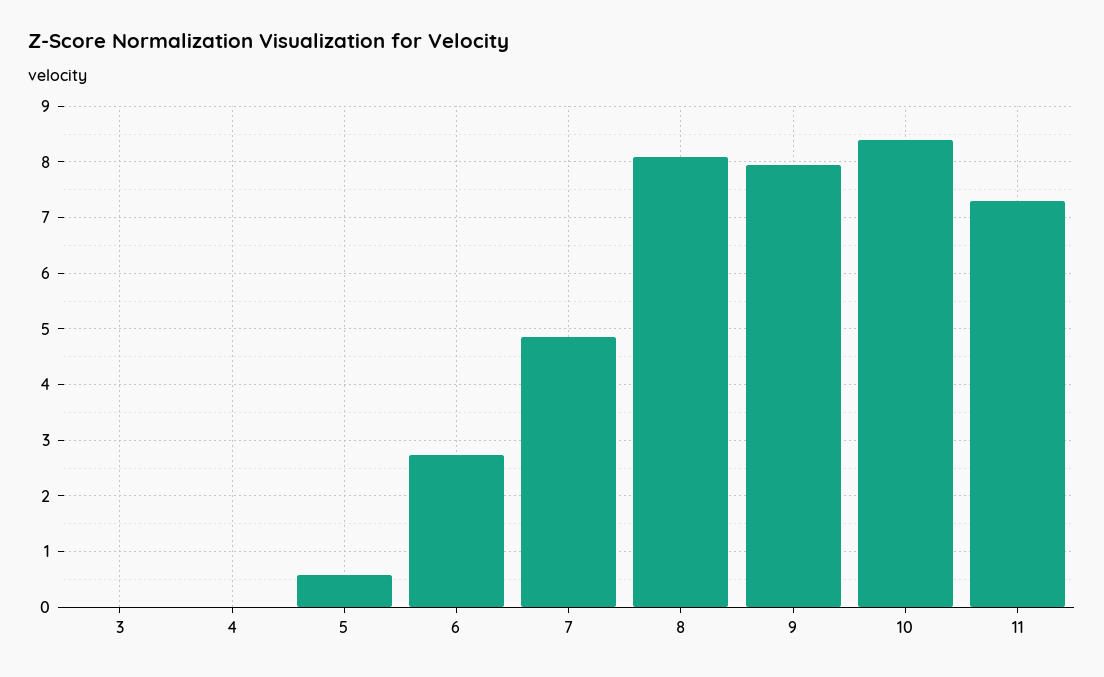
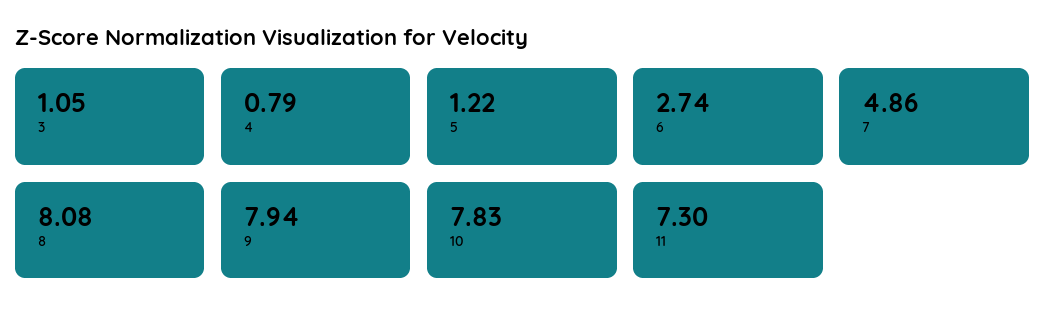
3: 0 -> 1.05
4: 0 -> 0.79
5: 0.6 -> 1.22
10: 8.4 -> 7.83

